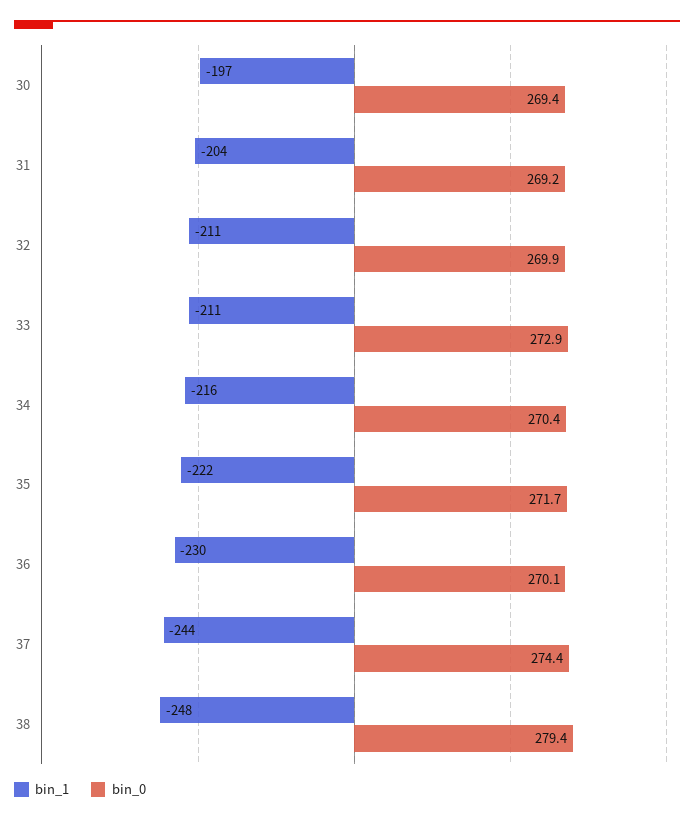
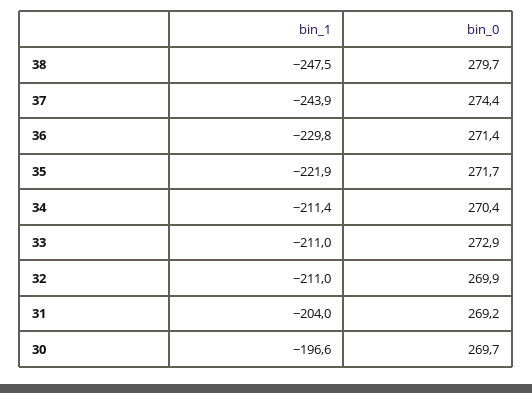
bin_0, 30: 269.4 -> 269.7
bin_1, 34: -216 -> -211.4
bin_0, 36: 270.1 -> 271.4
bin_0, 38: 279.4 -> 279.7

